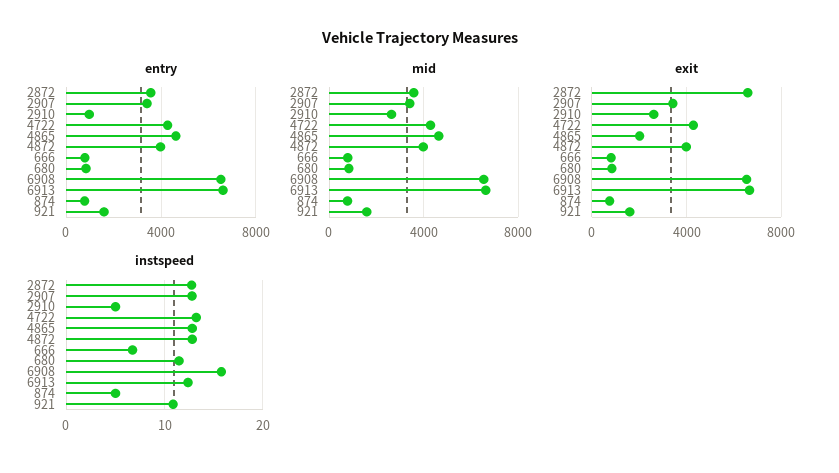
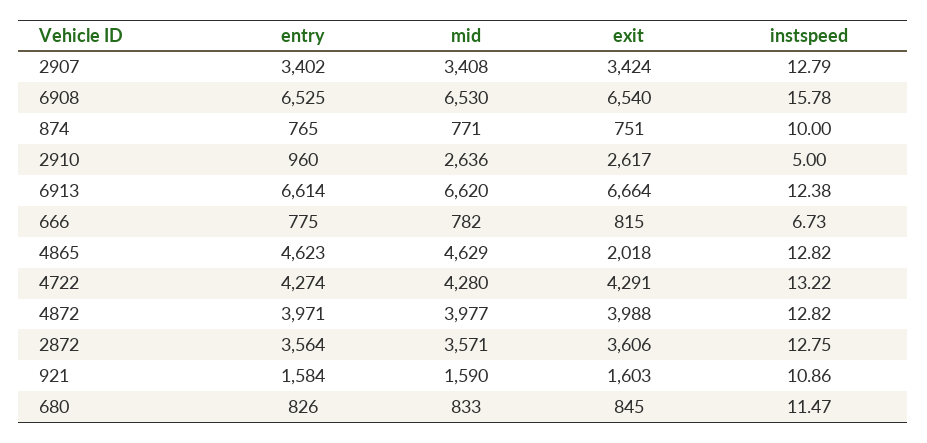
exit, 2872: 6500 -> 3606
instspeed, 874: 5 -> 10

